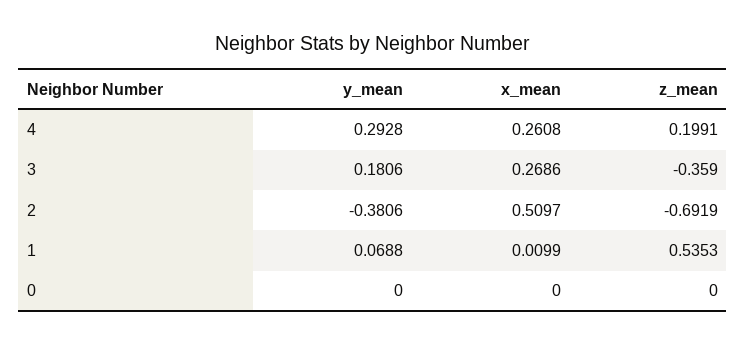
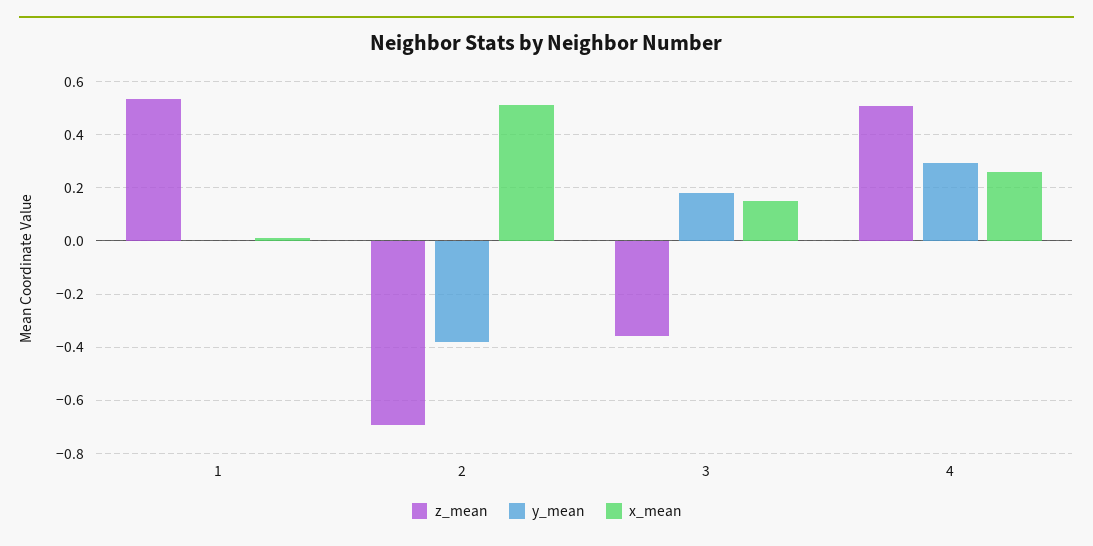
z_mean, 4: 0.1991 -> 0.5
x_mean, 3: 0.2686 -> 0.15
y_mean, 1: 0.0688 -> 0
y_mean, 0: 0 -> none
x_mean, 0: 0 -> none
z_mean, 0: 0 -> none

